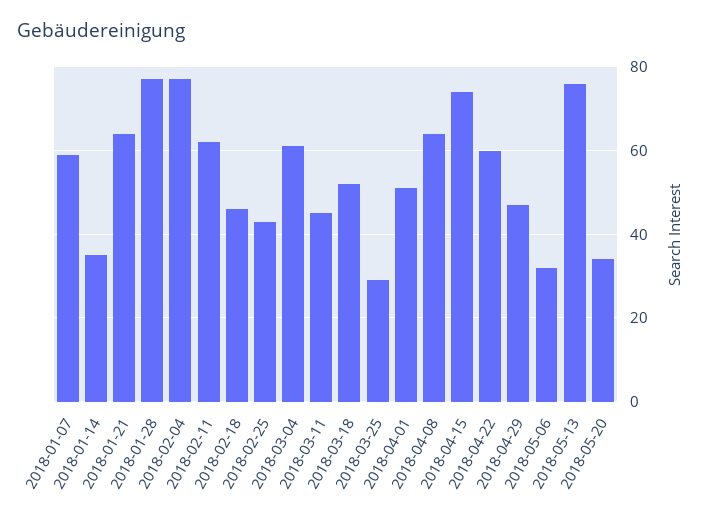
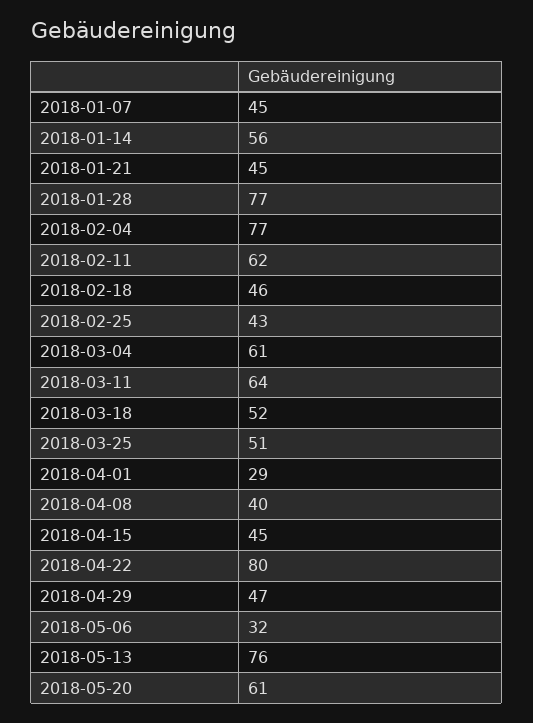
2018-01-07: 60 -> 45
2018-01-14: 35 -> 56
2018-01-21: 65 -> 45
2018-03-11: 45 -> 64
2018-03-25: 30 -> 51
2018-04-01: 50 -> 29
2018-04-08: 65 -> 40
2018-04-15: 75 -> 45
2018-04-22: 60 -> 80
2018-05-20: 35 -> 61

